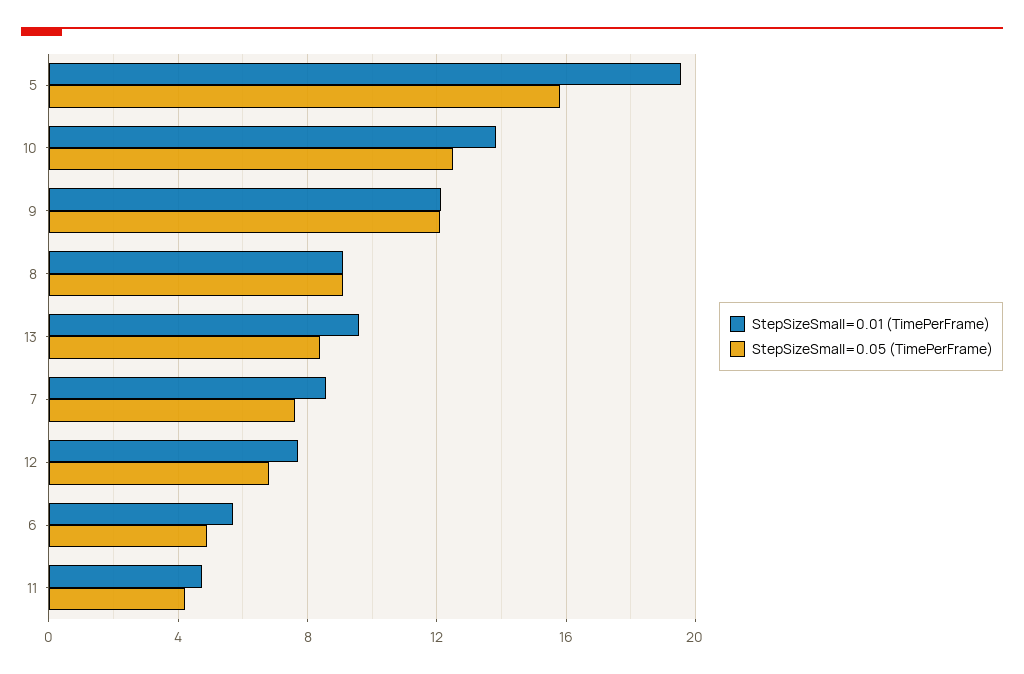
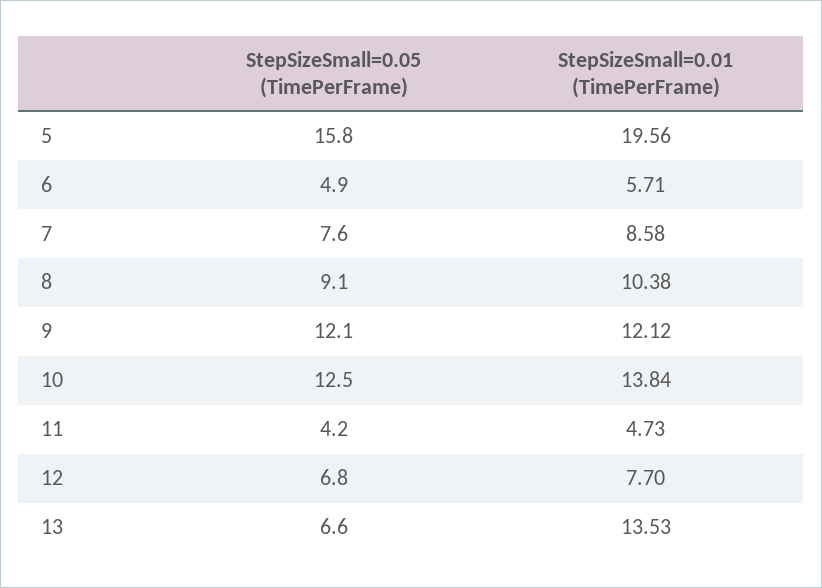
StepSizeSmall=0.01 (TimePerFrame), 8: 9 -> 10.38
StepSizeSmall=0.01 (TimePerFrame), 13: 9.5 -> 13.53
StepSizeSmall=0.05 (TimePerFrame), 13: 8.5 -> 6.6

